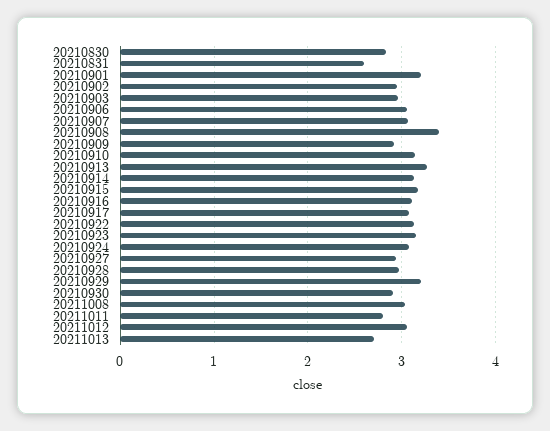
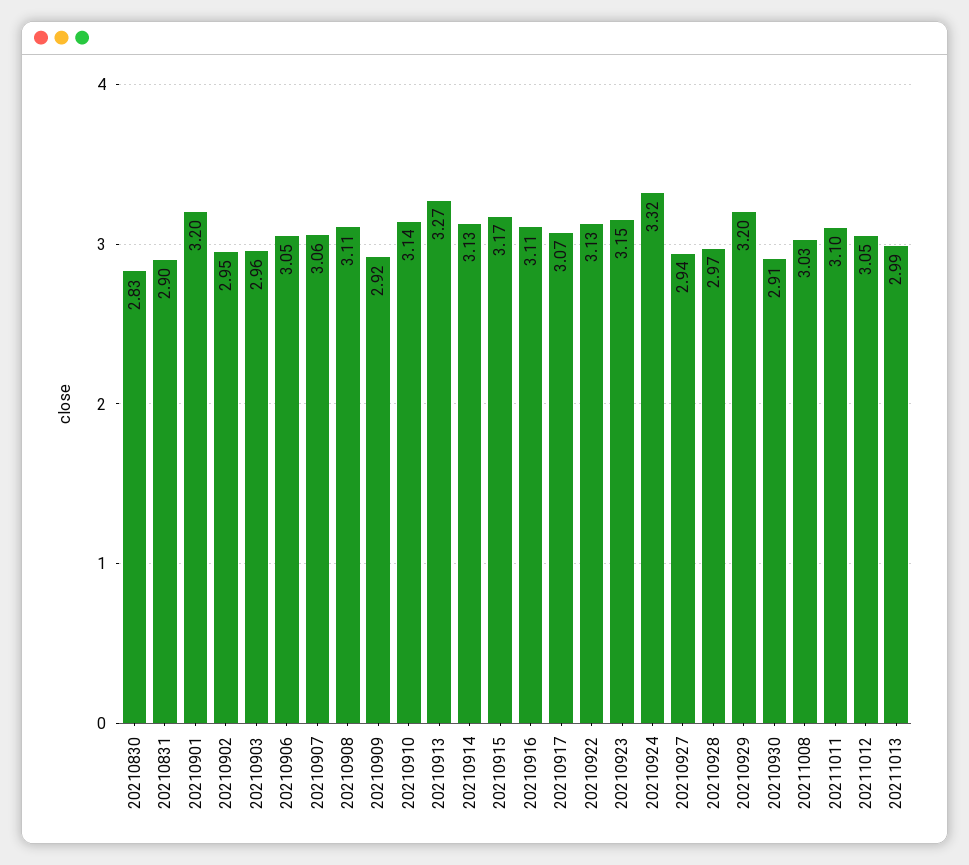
20210831: 2.6 -> 2.9
20210908: 3.4 -> 3.11
20210924: 3.1 -> 3.32
20211011: 2.8 -> 3.1
20211013: 2.7 -> 2.99

